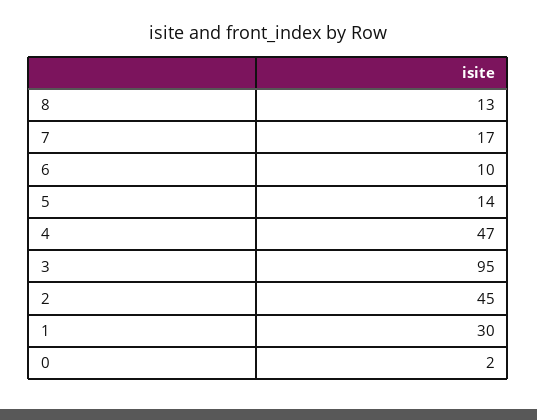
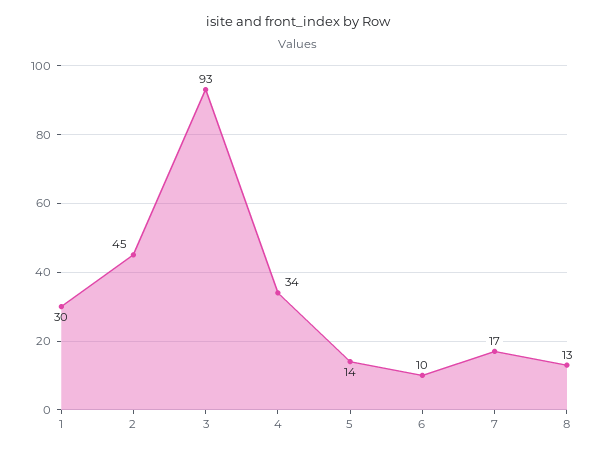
4: 47 -> 34
3: 95 -> 93
0: 2 -> none

